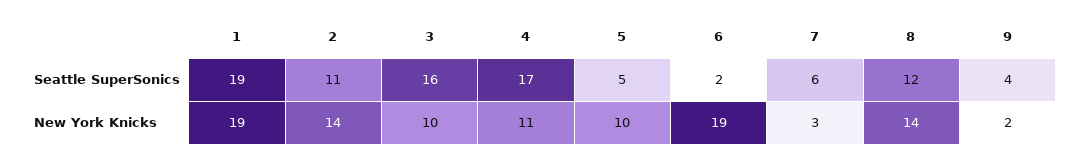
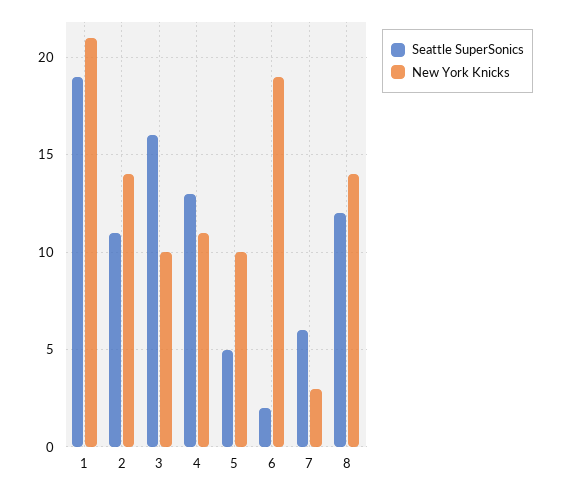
Seattle SuperSonics, 4: 17 -> 13
Seattle SuperSonics, 9: 4 -> none
New York Knicks, 1: 19 -> 21
New York Knicks, 9: 2 -> none

